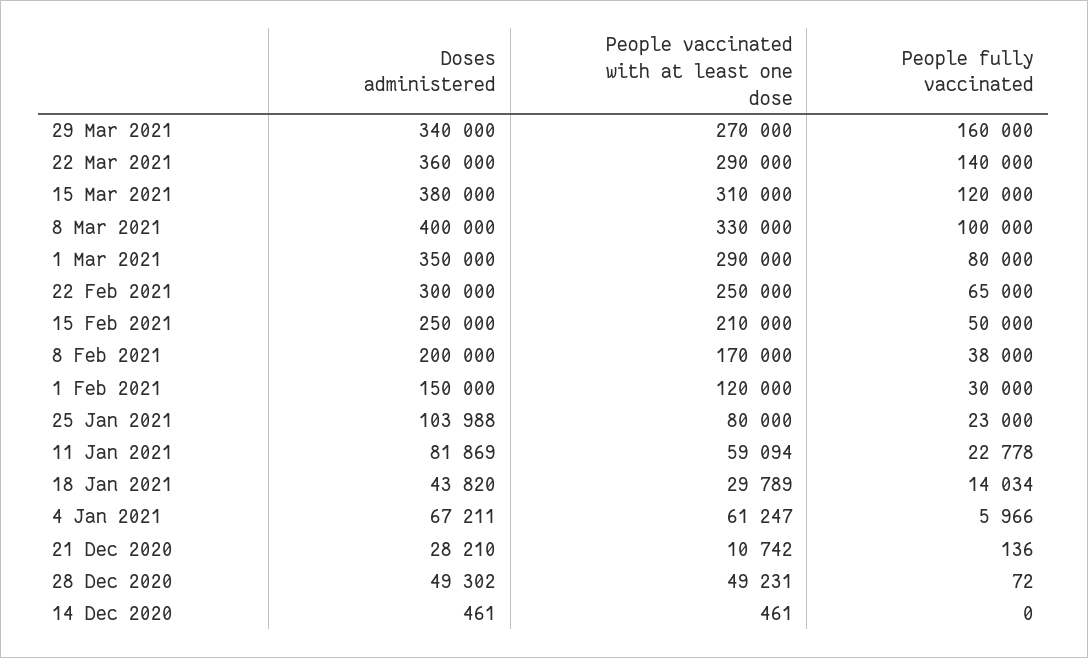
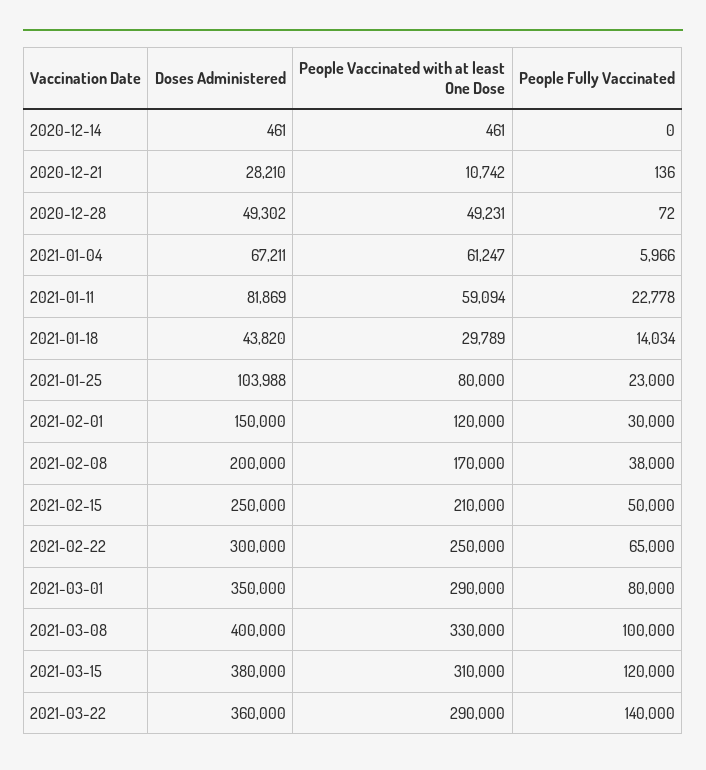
Doses administered, 29 Mar 2021: 340000 -> none
People vaccinated with at least one dose, 29 Mar 2021: 270000 -> none
People fully vaccinated, 29 Mar 2021: 160000 -> none

